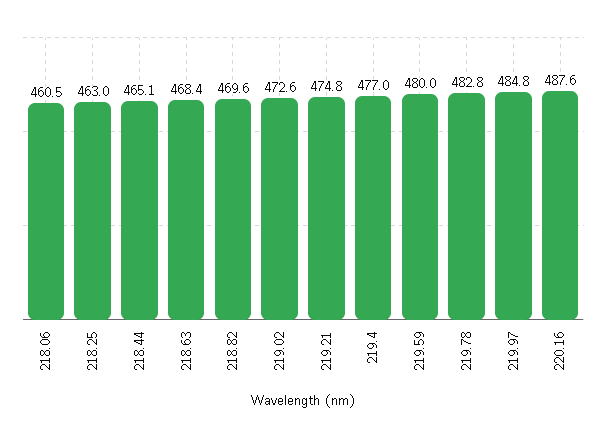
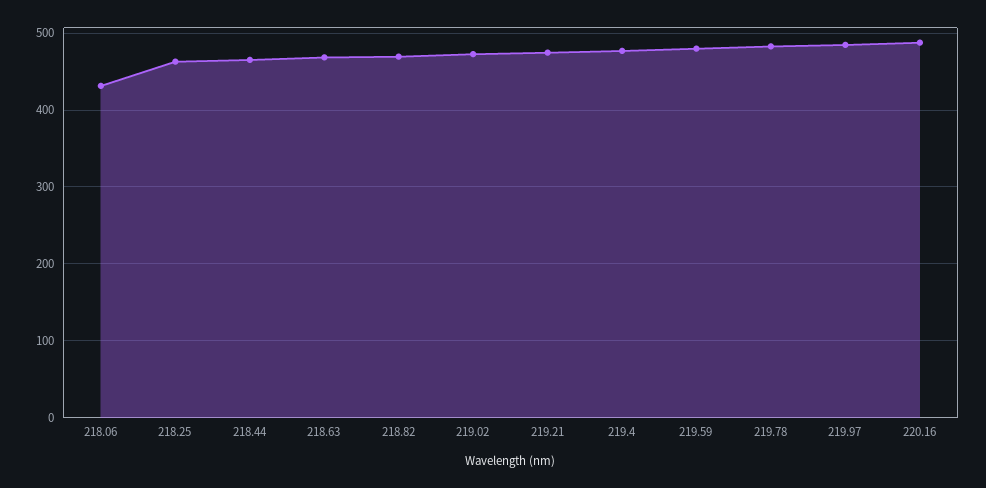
218.06: 460.5 -> 430

